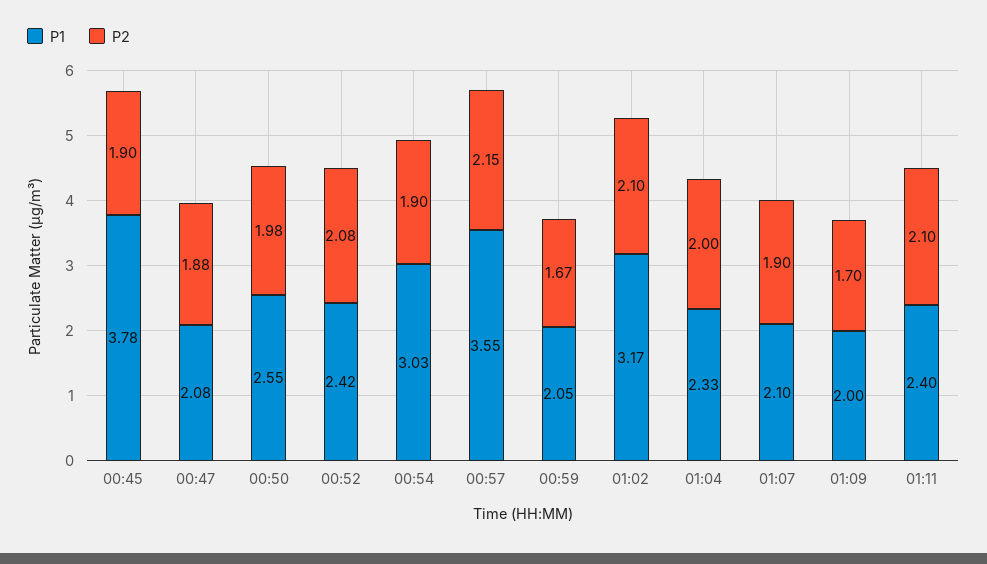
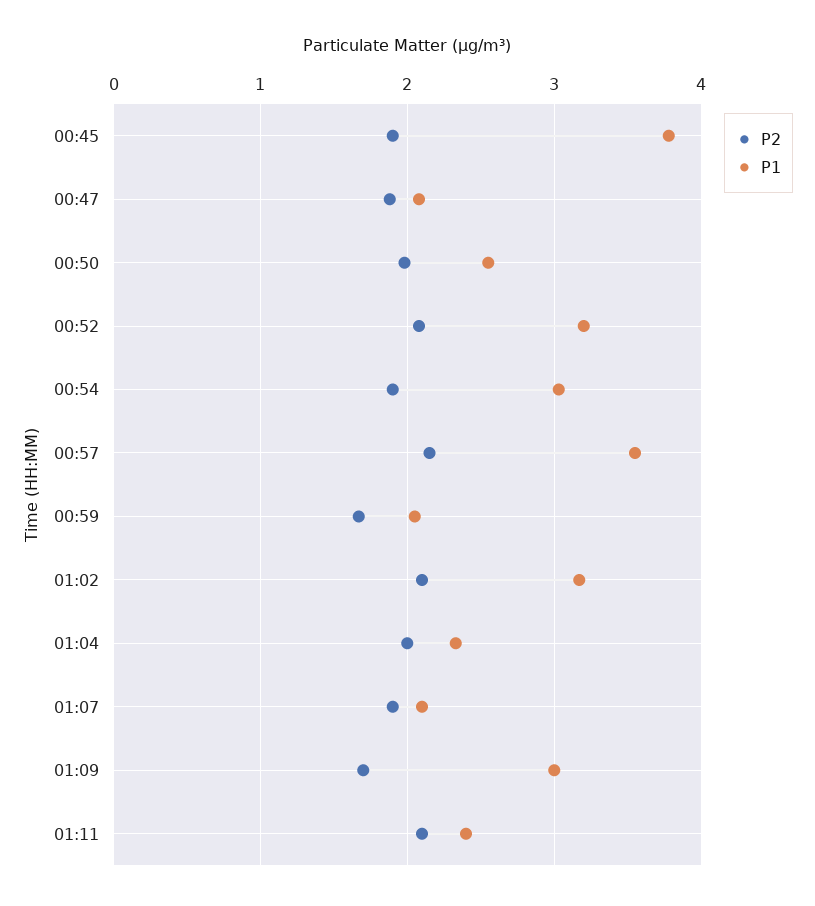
P1, 00:52: 2.42 -> 3.2
P1, 01:09: 2 -> 3

